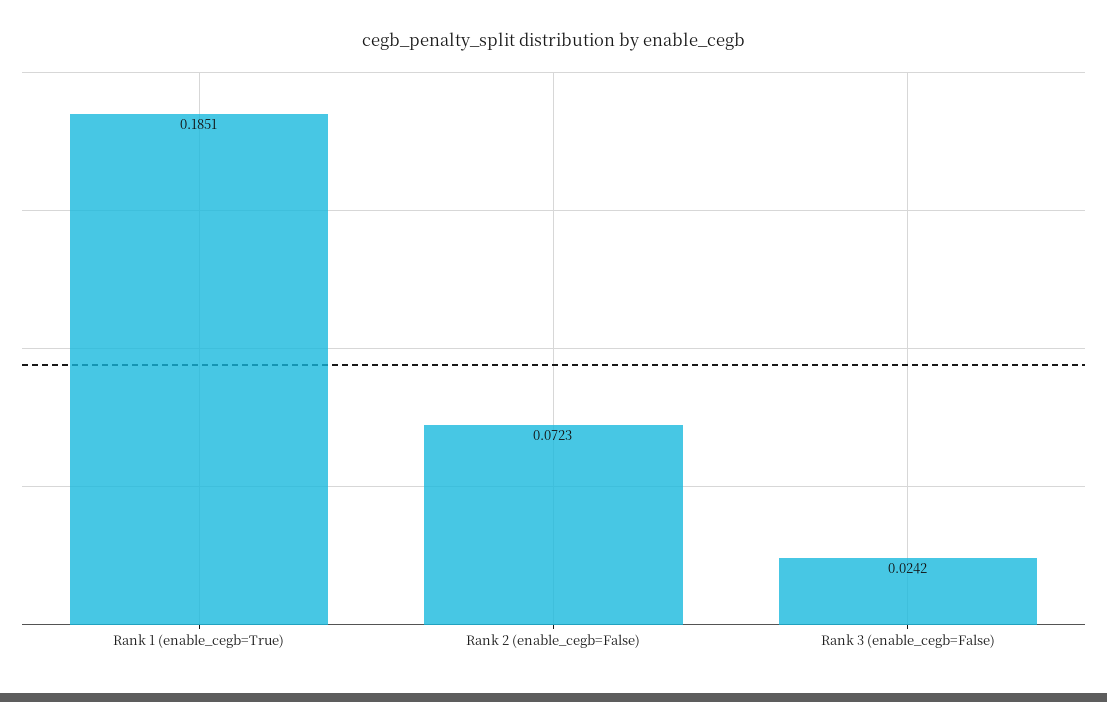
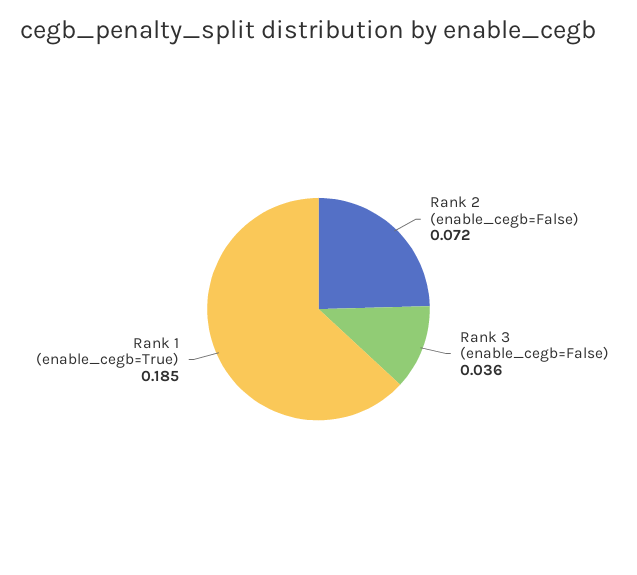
Rank 3 (enable_cegb=False): 0.0242 -> 0.036

